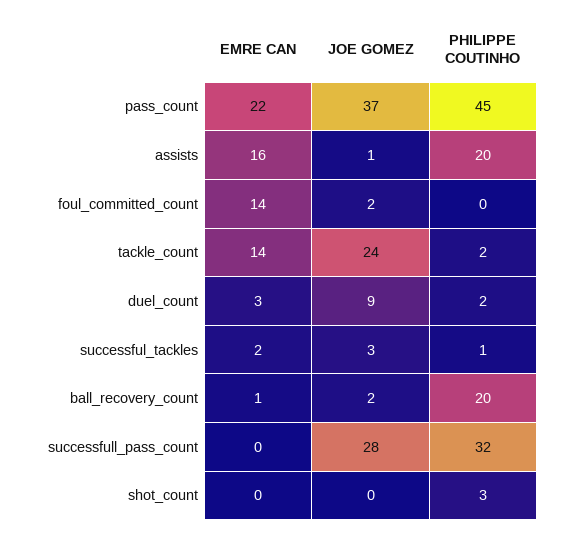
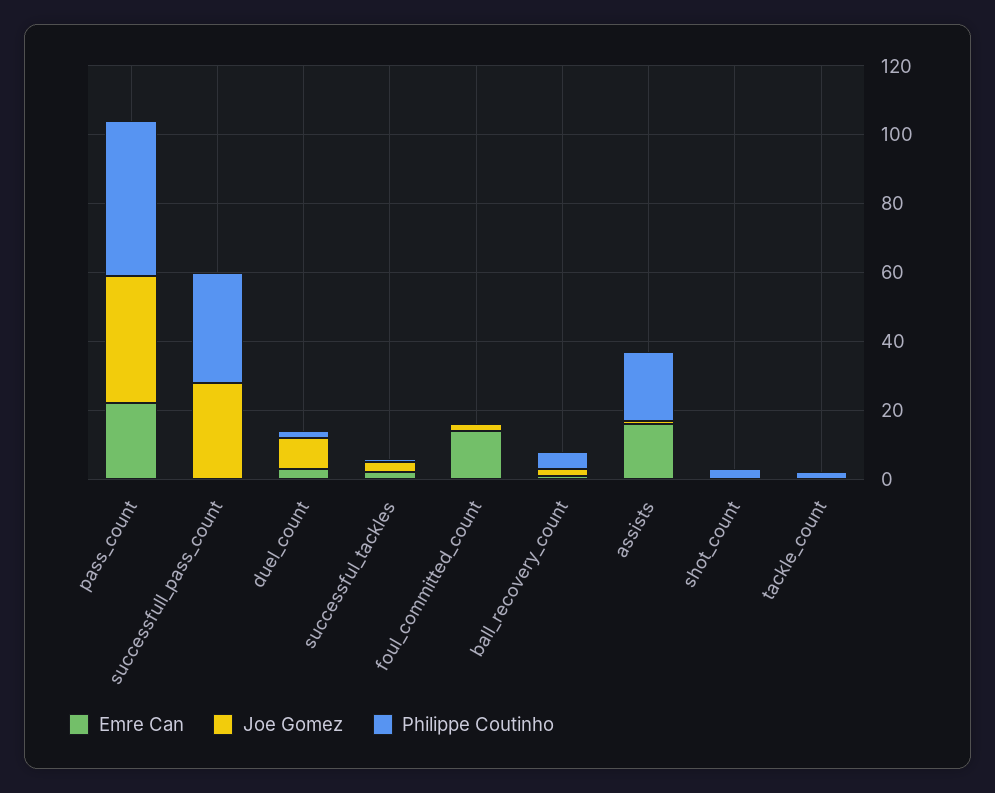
EMRE CAN, tackle_count: 14 -> 0
JOE GOMEZ, tackle_count: 24 -> 0
PHILIPPE COUTINHO, ball_recovery_count: 20 -> 5

